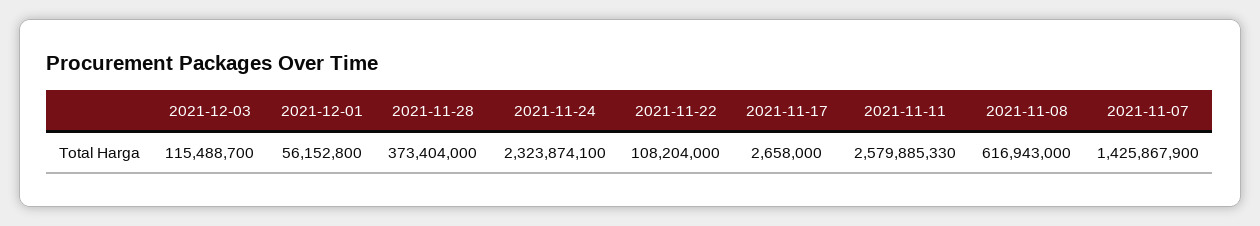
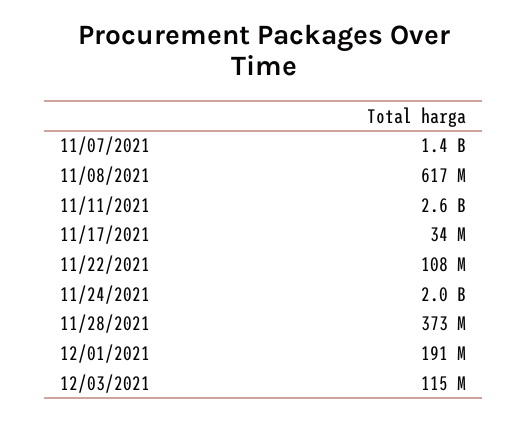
2021-12-01: 56152800 -> 191000000
2021-11-24: 2323874100 -> 2000000000
2021-11-17: 2658000 -> 34000000

